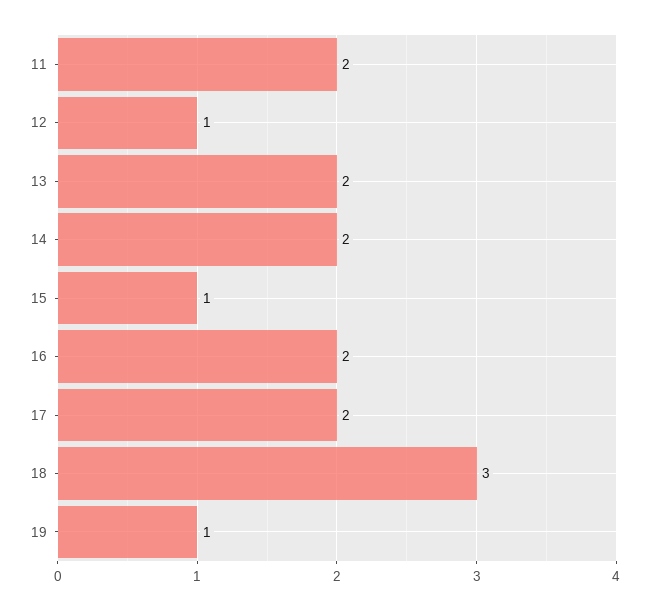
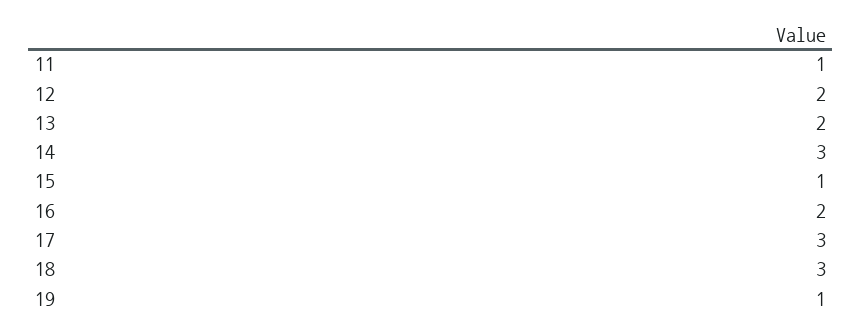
11: 2 -> 1
12: 1 -> 2
14: 2 -> 3
17: 2 -> 3

